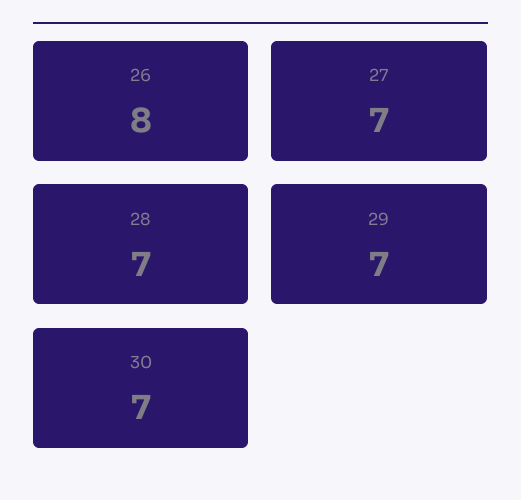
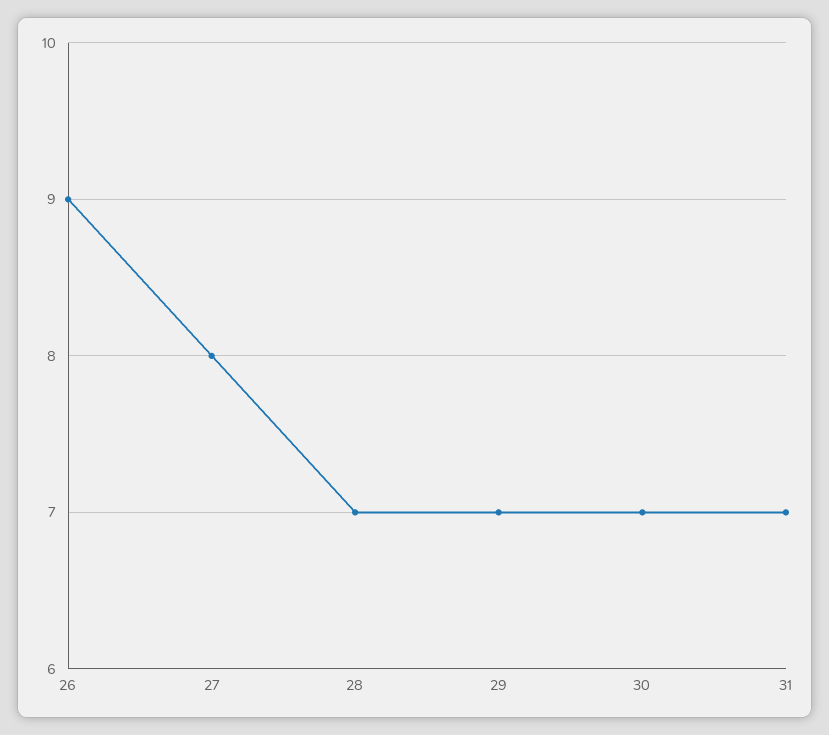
26: 8 -> 9
27: 7 -> 8
31: none -> 7

